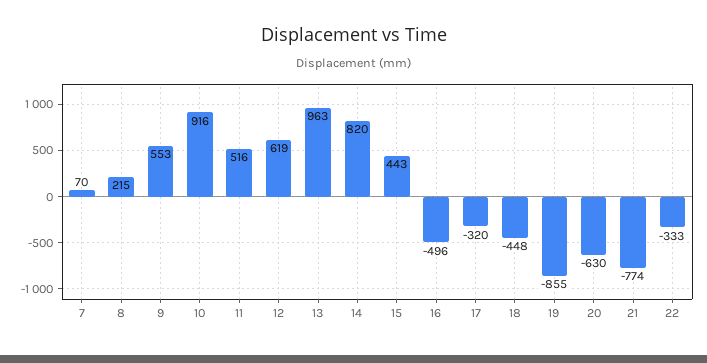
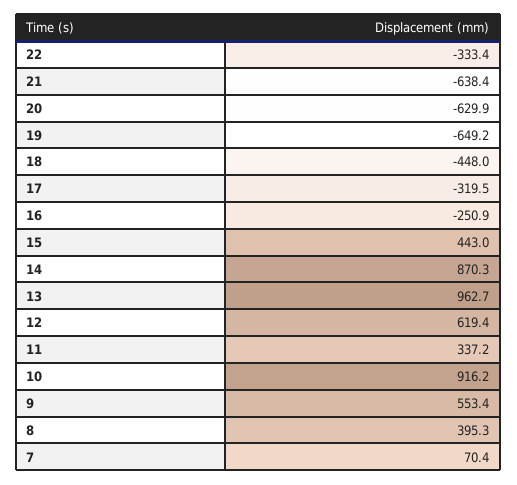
8: 215 -> 395.3
11: 516 -> 337.2
14: 820 -> 870.3
16: -496 -> -250.9
19: -855 -> -649.2
21: -774 -> -638.4

